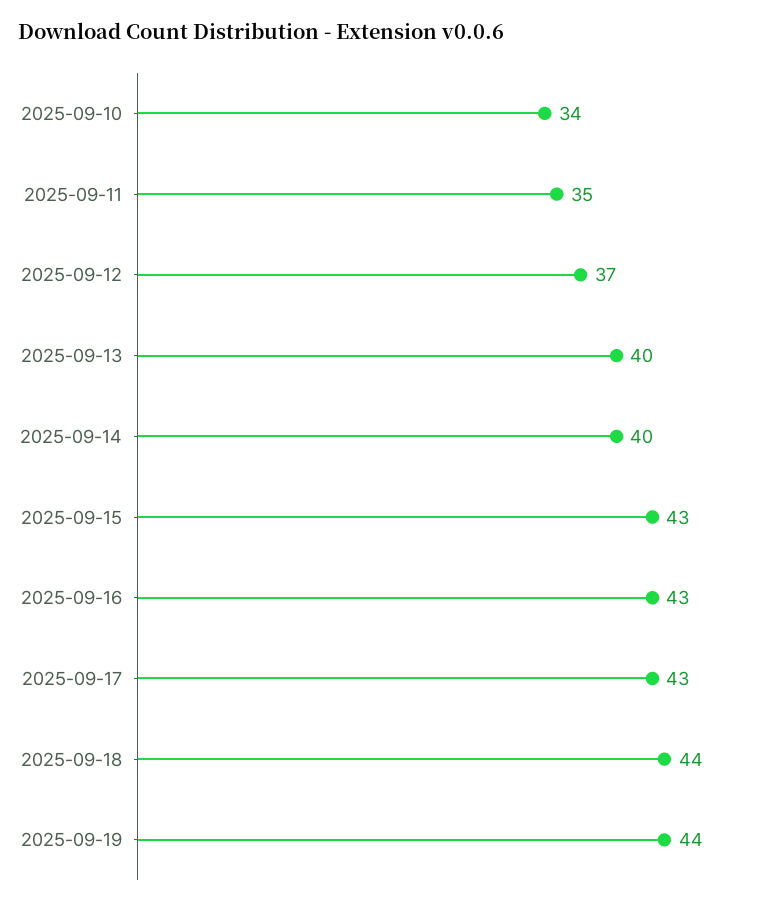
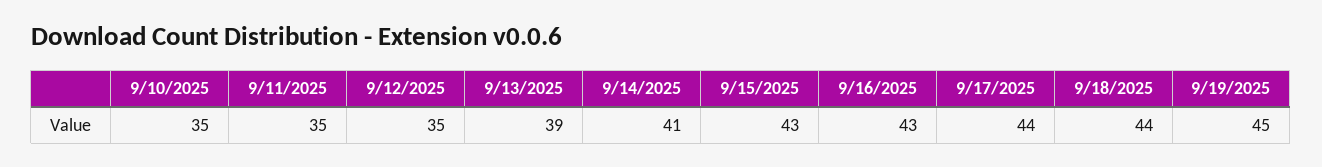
2025-09-10: 34 -> 35
2025-09-12: 37 -> 35
2025-09-13: 40 -> 39
2025-09-14: 40 -> 41
2025-09-17: 43 -> 44
2025-09-19: 44 -> 45

